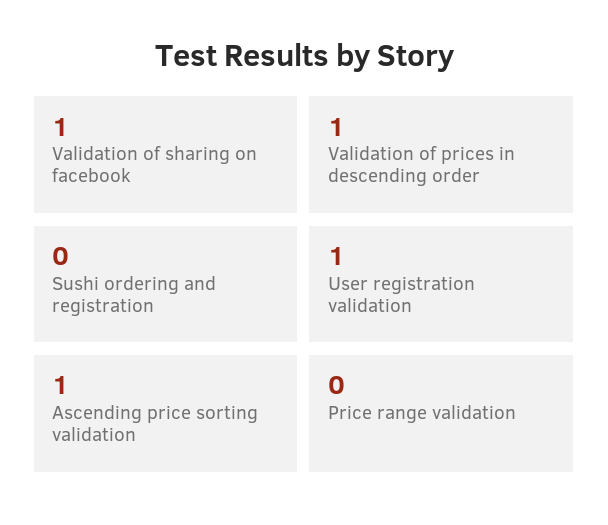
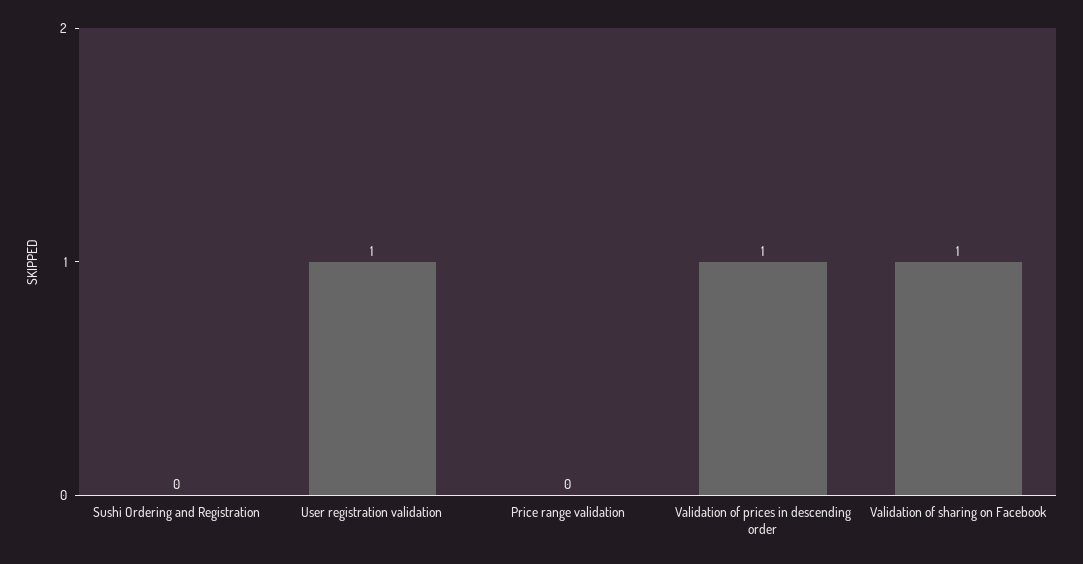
Ascending price sorting validation: 1 -> none

